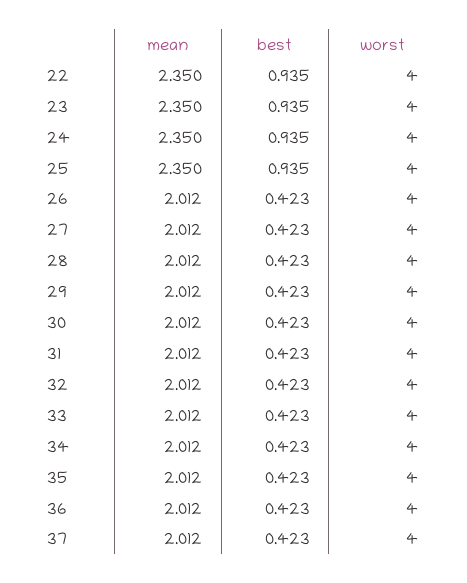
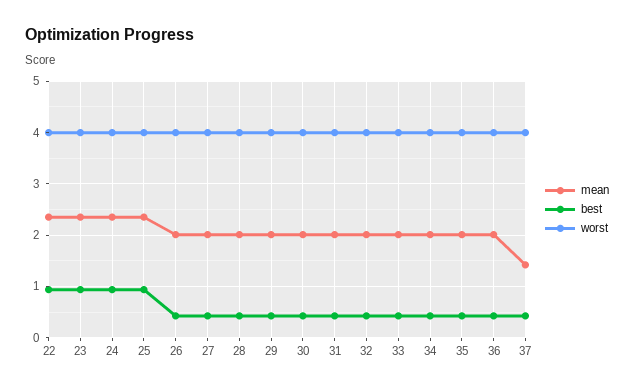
mean, 37: 2.012 -> 1.4

